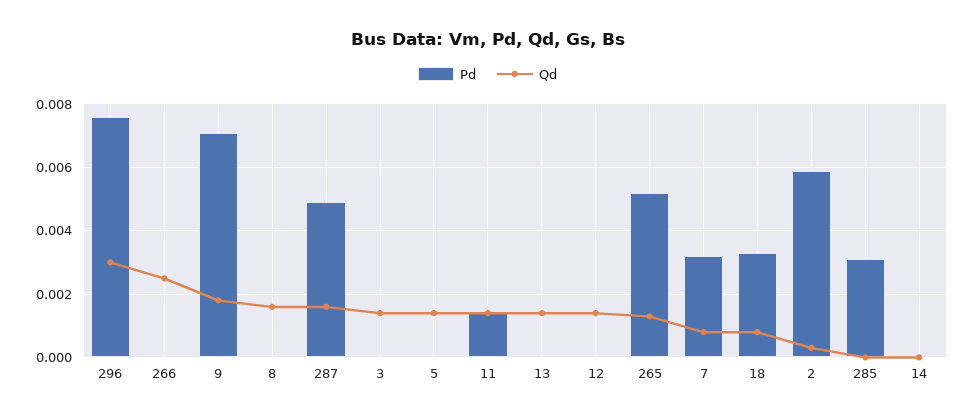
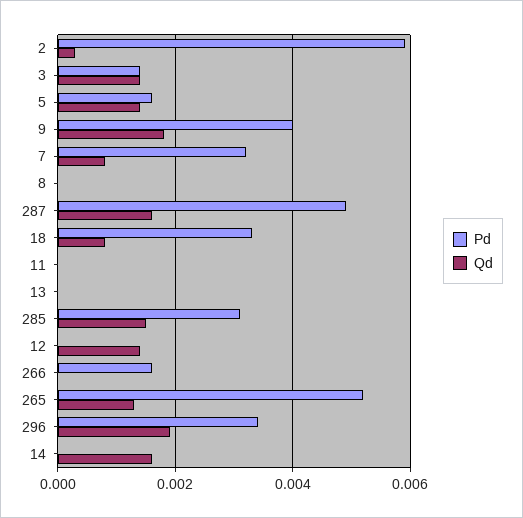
Pd, 296: 0.0075 -> 0.0035
Qd, 296: 0.003 -> 0.002
Pd, 266: 0 -> 0.0015
Qd, 266: 0.0025 -> 0
Pd, 9: 0.007 -> 0.004
Qd, 8: 0.0015 -> 0
Pd, 3: 0 -> 0.0015
Pd, 5: 0 -> 0.0015
Pd, 11: 0.0015 -> 0
Qd, 11: 0.0015 -> 0
Qd, 13: 0.0015 -> 0
Qd, 285: 0 -> 0.0015
Qd, 14: 0 -> 0.0015

